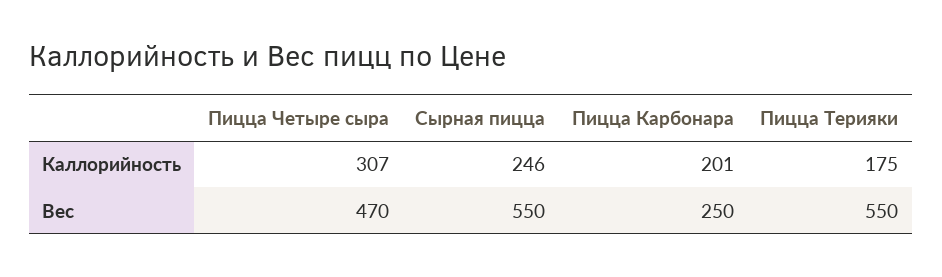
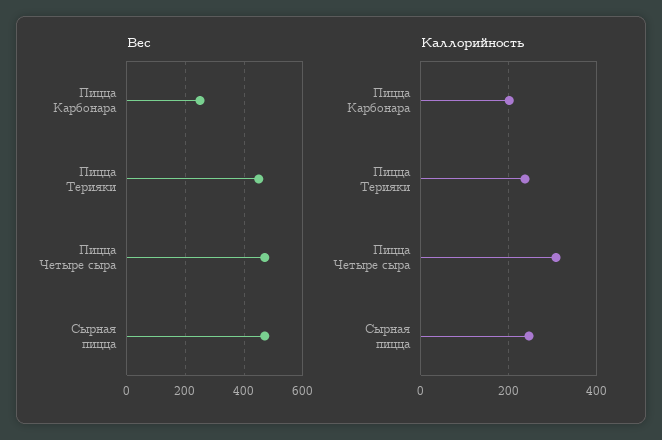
Каллорийность, Пицца Терияки: 175 -> 240
Вес, Сырная пицца: 550 -> 475
Вес, Пицца Терияки: 550 -> 450

